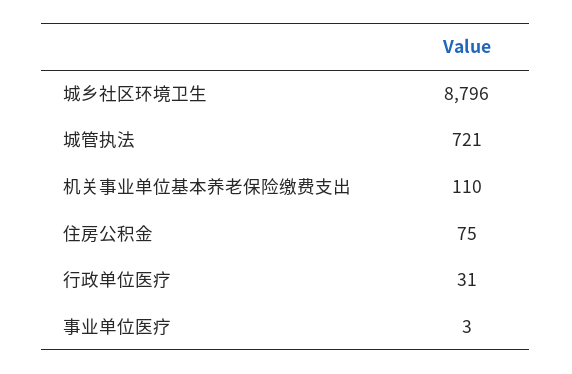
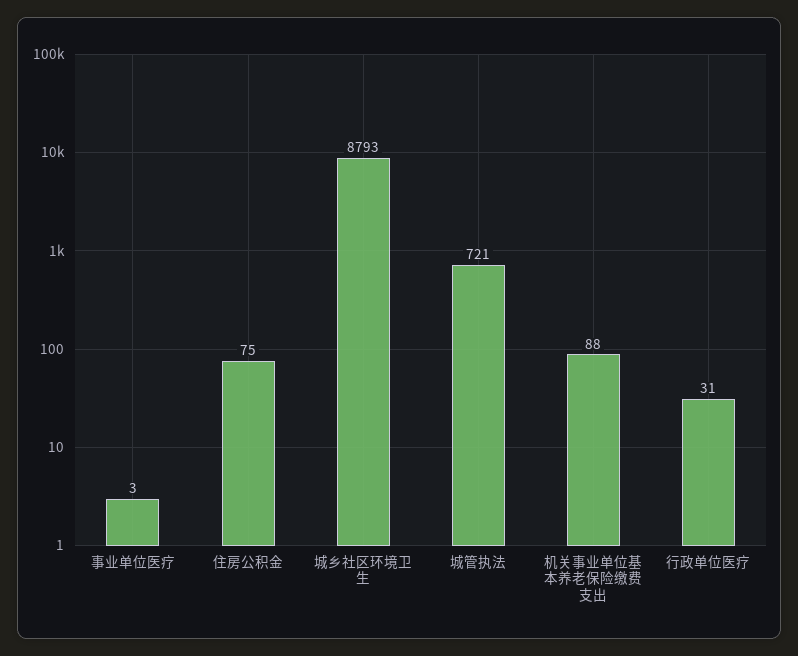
城乡社区环境卫生: 8796 -> 8793
机关事业单位基本养老保险缴费支出: 110 -> 88

